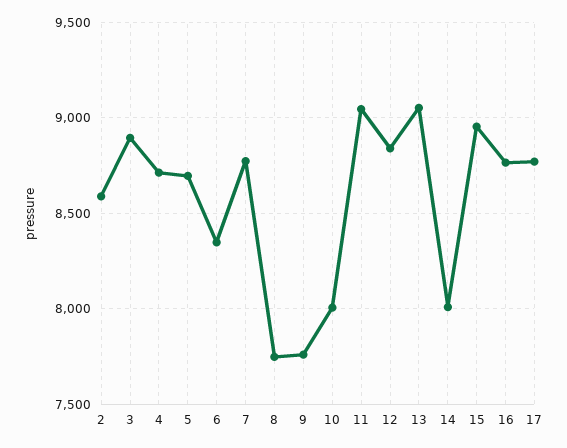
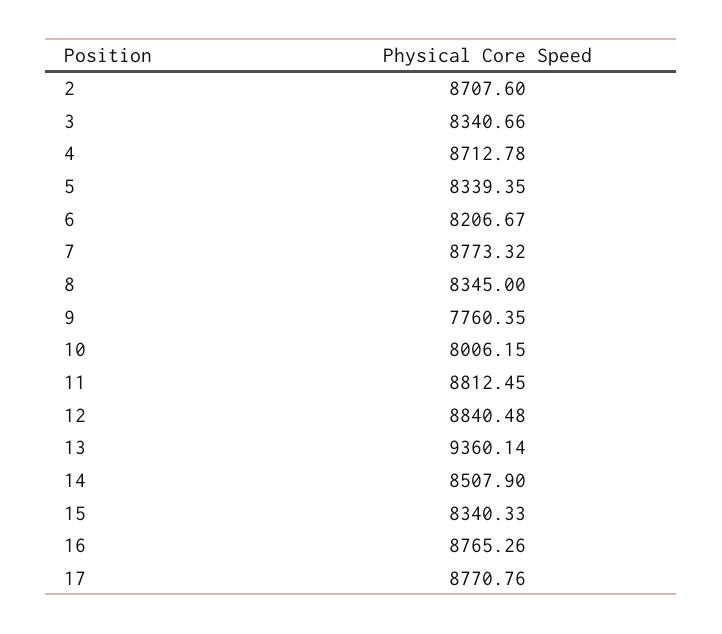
2: 8600 -> 8707.6
3: 8900 -> 8340.66
5: 8700 -> 8339.35
6: 8350 -> 8206.67
8: 7750 -> 8345
11: 9050 -> 8812.45
13: 9050 -> 9360.14
14: 8000 -> 8507.9
15: 8950 -> 8340.33

